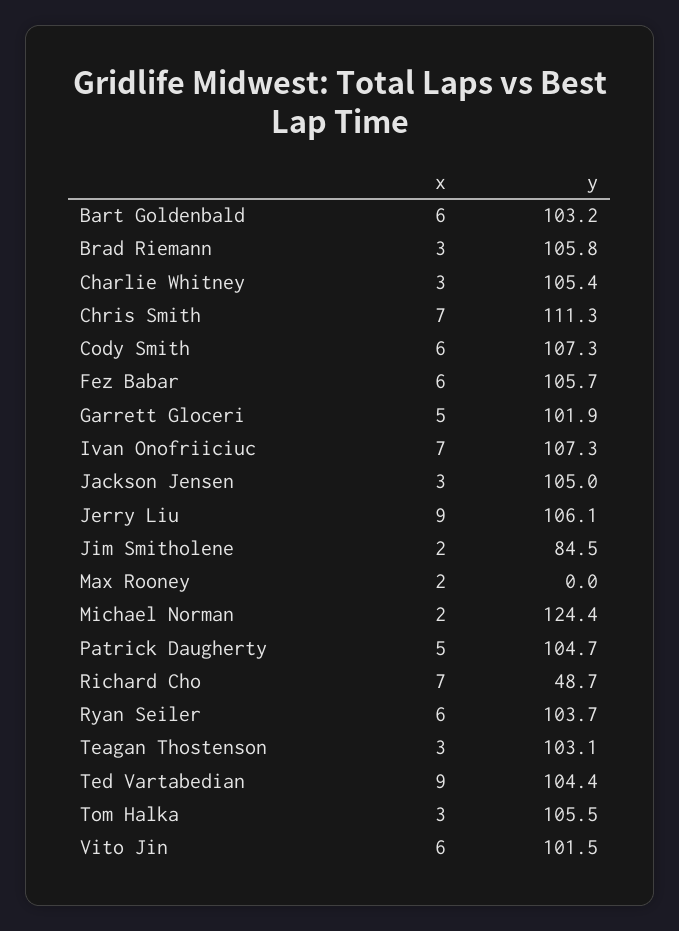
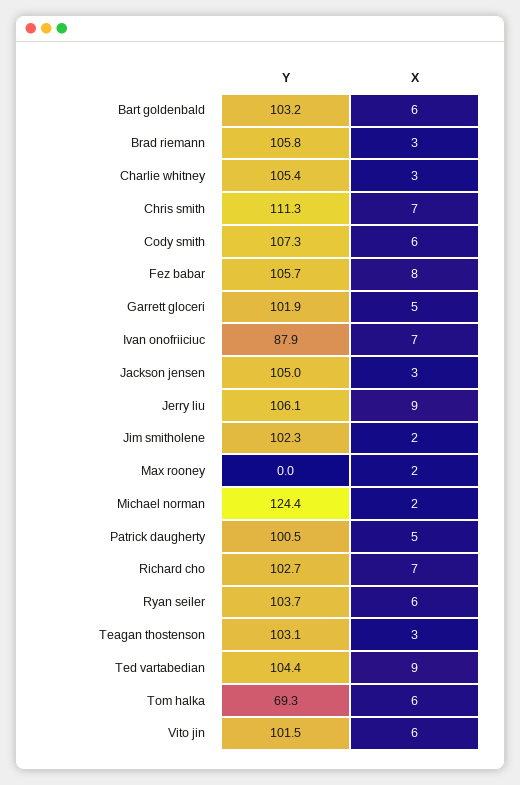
x, Fez Babar: 6 -> 8
y, Ivan Onofriiciuc: 107.3 -> 87.9
y, Jim Smitholene: 84.5 -> 102.3
y, Patrick Daugherty: 104.7 -> 100.5
y, Richard Cho: 48.7 -> 102.7
x, Tom Halka: 3 -> 6
y, Tom Halka: 105.5 -> 69.3

